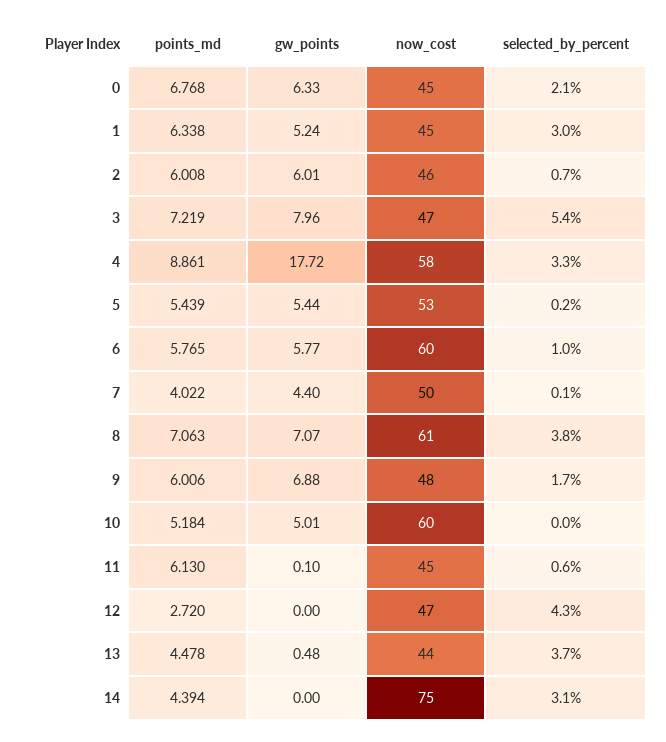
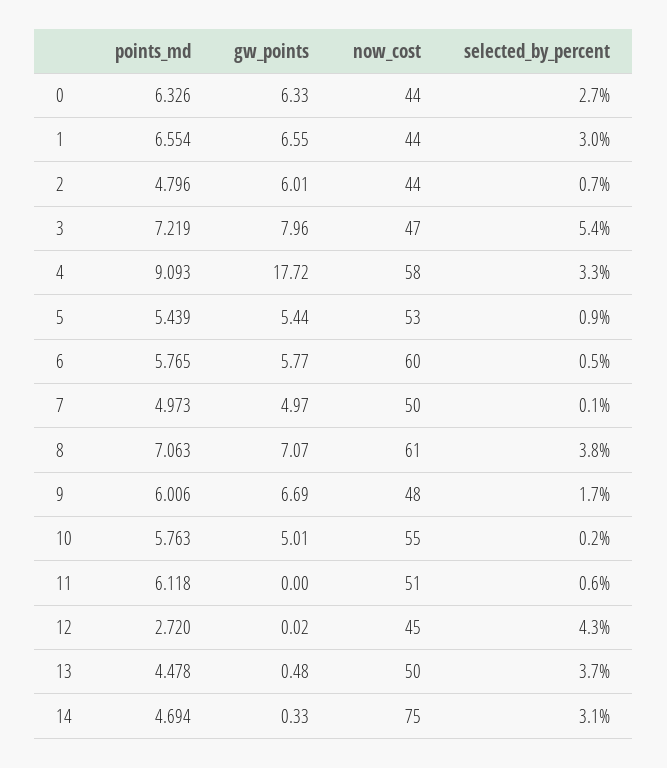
points_md, 0: 6.768 -> 6.326
now_cost, 0: 45 -> 44
selected_by_percent, 0: 2.1 -> 2.7
points_md, 1: 6.338 -> 6.554
gw_points, 1: 5.24 -> 6.55
now_cost, 1: 45 -> 44
points_md, 2: 6.008 -> 4.796
now_cost, 2: 46 -> 44
points_md, 4: 8.861 -> 9.093
selected_by_percent, 5: 0.2 -> 0.9
selected_by_percent, 6: 1 -> 0.5
points_md, 7: 4.022 -> 4.973
gw_points, 7: 4.4 -> 4.97
gw_points, 9: 6.88 -> 6.69
points_md, 10: 5.184 -> 5.763
now_cost, 10: 60 -> 55
selected_by_percent, 10: 0 -> 0.2
points_md, 11: 6.13 -> 6.118
gw_points, 11: 0.1 -> 0
now_cost, 11: 45 -> 51
gw_points, 12: 0 -> 0.02
now_cost, 12: 47 -> 45
now_cost, 13: 44 -> 50
points_md, 14: 4.394 -> 4.694
gw_points, 14: 0 -> 0.33

